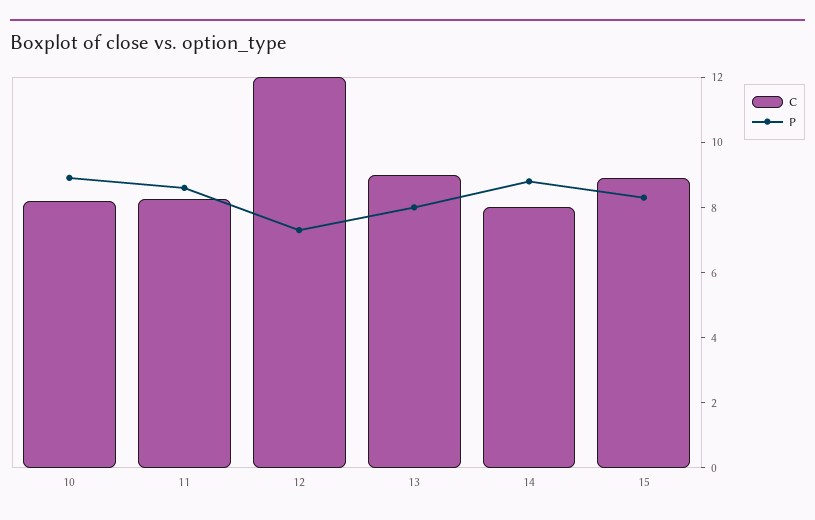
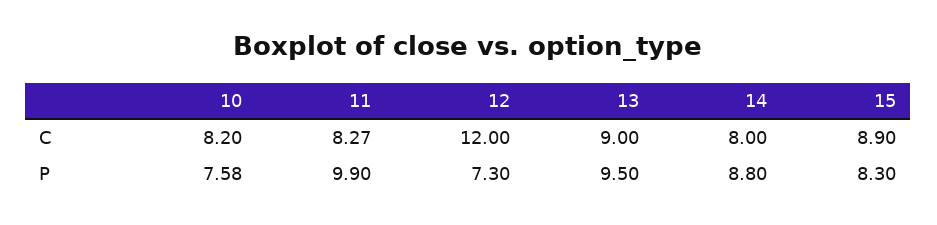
P, 10: 9 -> 7.58
P, 11: 8.5 -> 9.9
P, 13: 8 -> 9.5

